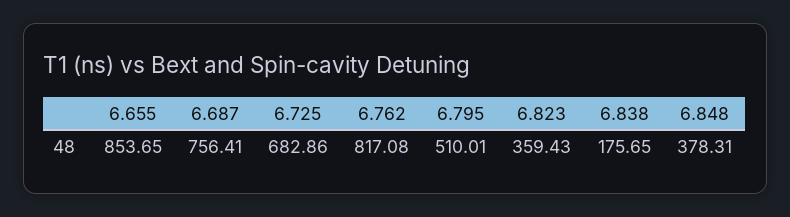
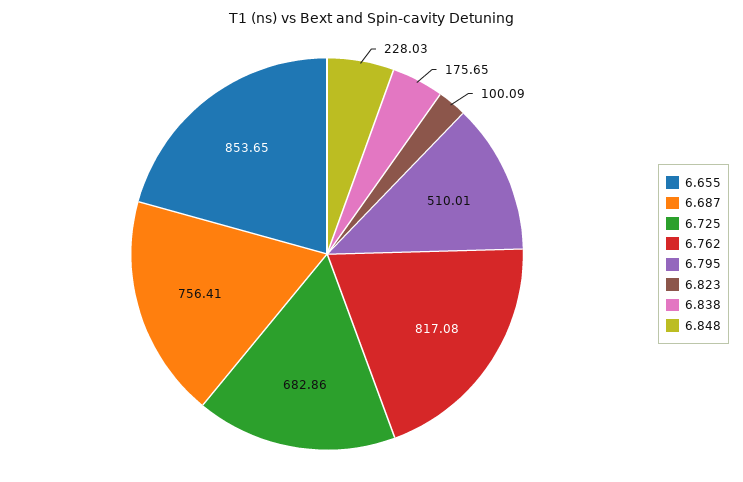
6.823: 359.43 -> 100.09
6.848: 378.31 -> 228.03

